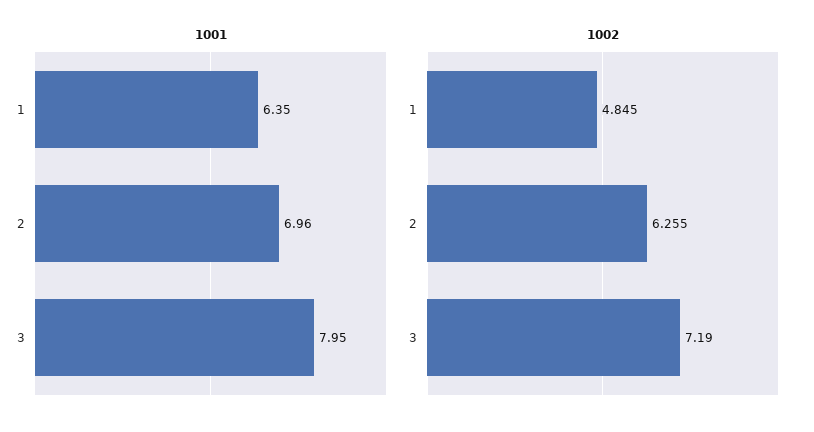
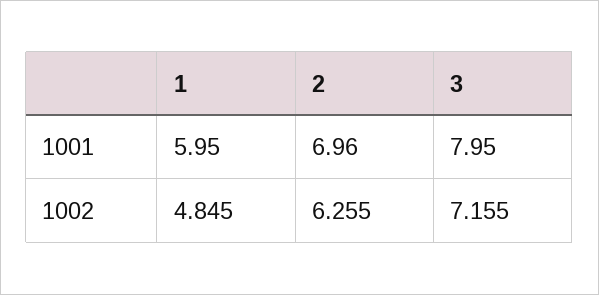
1001, 1: 6.35 -> 5.95
1002, 3: 7.19 -> 7.155

